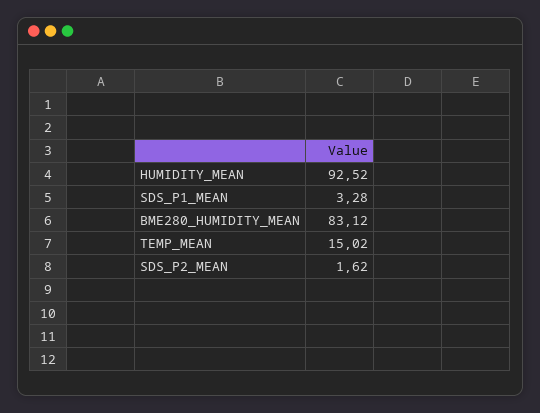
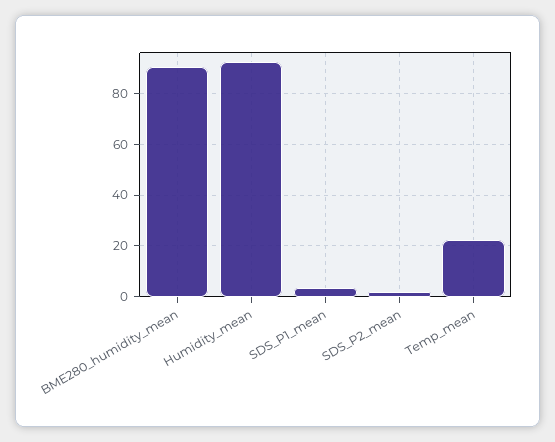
BME280_HUMIDITY_MEAN: 83.12 -> 90
TEMP_MEAN: 15.02 -> 22.5

